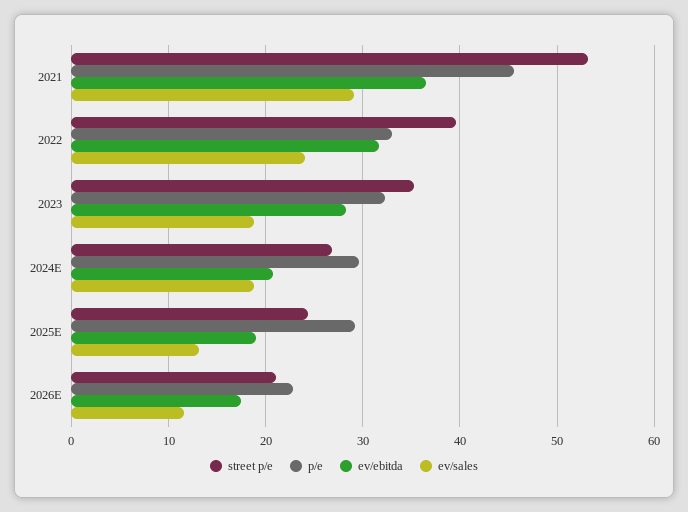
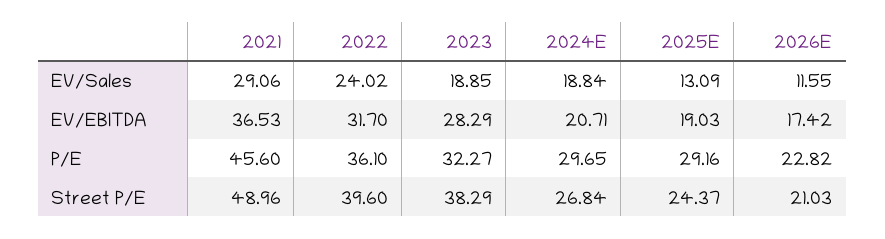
street p/e, 2021: 53 -> 48.96
p/e, 2022: 33 -> 36.1
street p/e, 2023: 35 -> 38.29

